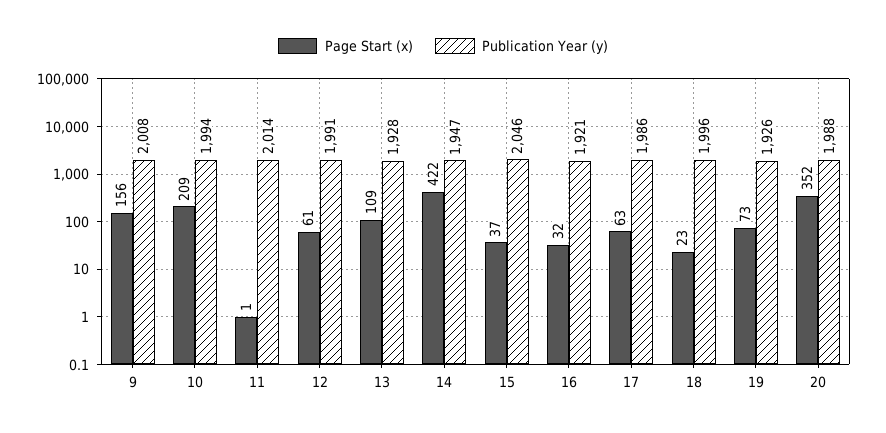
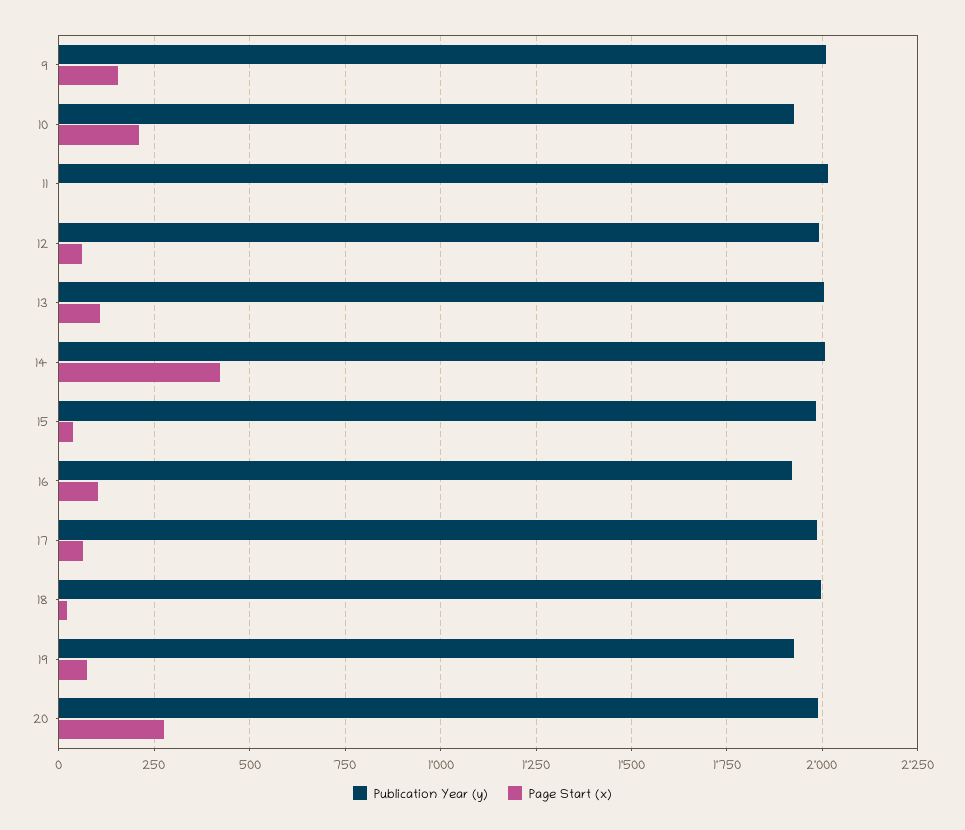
Publication Year (y), 10: 1994 -> 1925
Publication Year (y), 13: 1928 -> 2000
Publication Year (y), 14: 1947 -> 2000
Publication Year (y), 15: 2046 -> 1975
Page Start (x), 16: 32 -> 100
Page Start (x), 20: 352 -> 275

